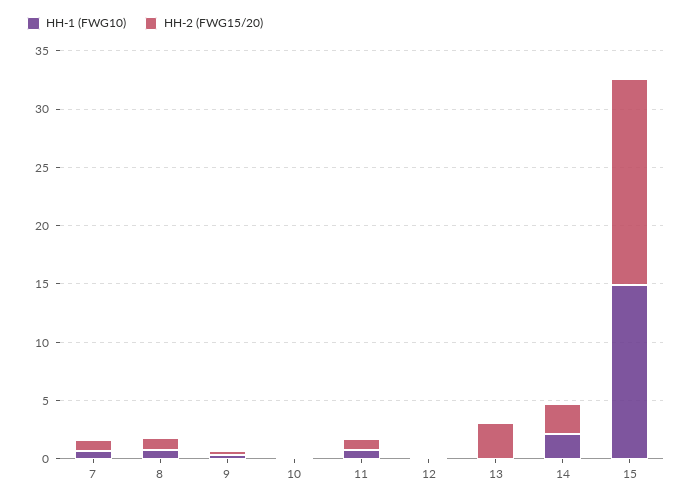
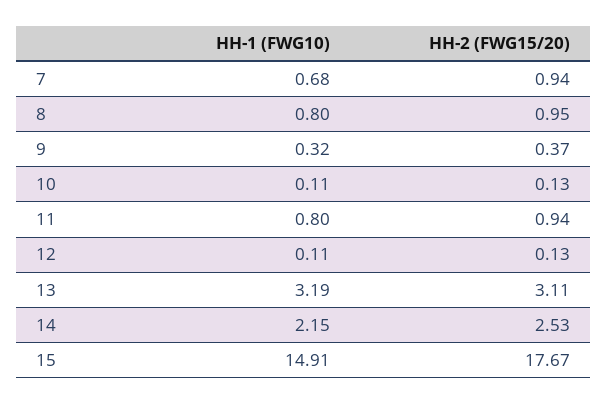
HH-1 (FWG10), 13: 0 -> 3.19

